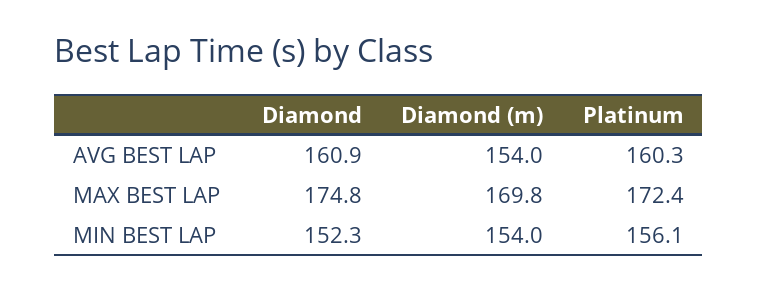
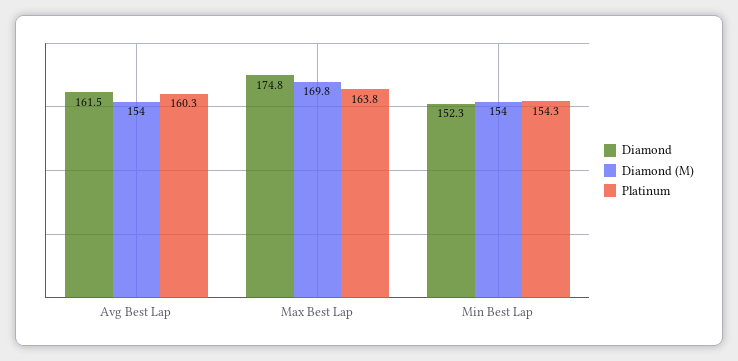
Diamond, AVG BEST LAP: 160.9 -> 161.5
Platinum, MAX BEST LAP: 172.4 -> 163.8
Platinum, MIN BEST LAP: 156.1 -> 154.3

